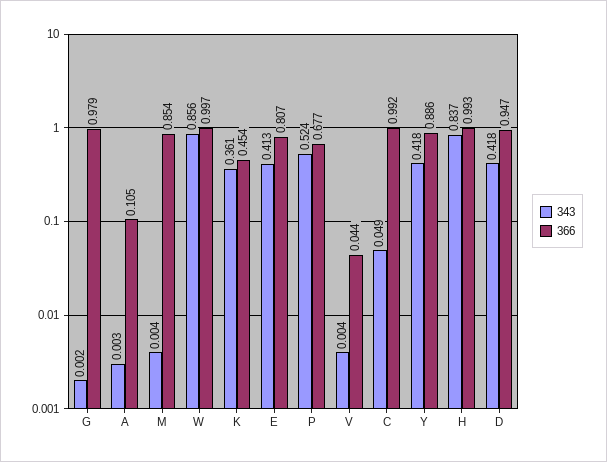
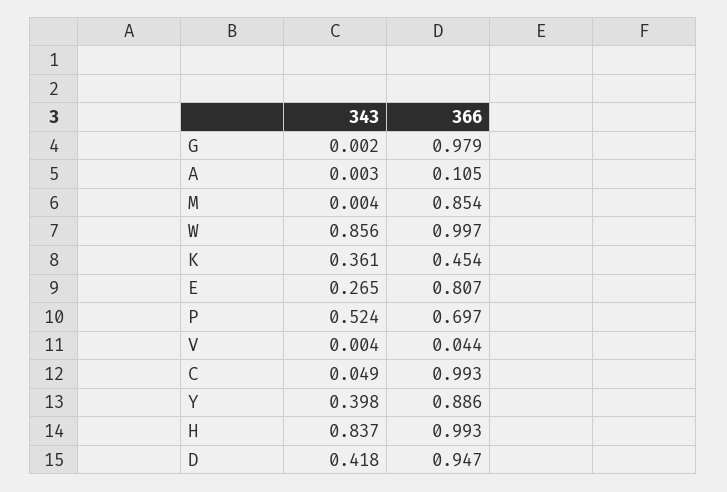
343, E: 0.413 -> 0.265
366, P: 0.677 -> 0.697
366, C: 0.992 -> 0.993
343, Y: 0.418 -> 0.398

